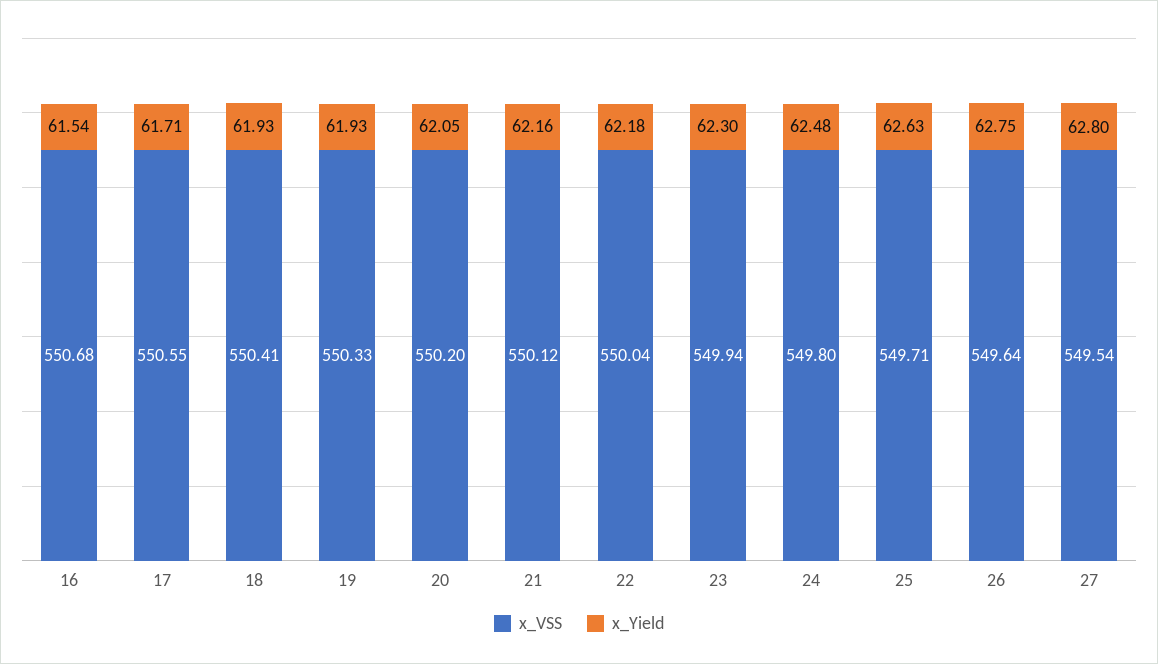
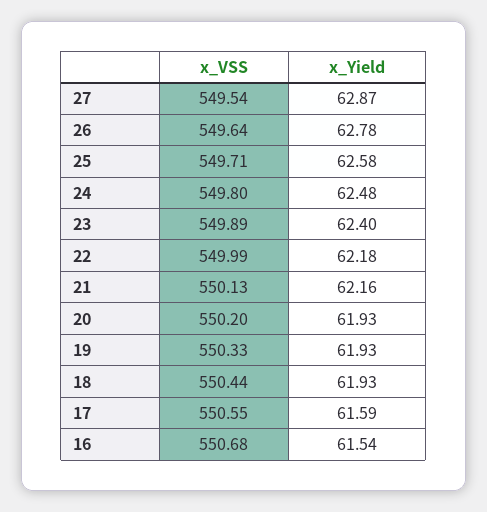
x_Yield, 17: 61.71 -> 61.59
x_VSS, 18: 550.41 -> 550.44
x_Yield, 20: 62.05 -> 61.93
x_VSS, 21: 550.12 -> 550.13
x_VSS, 22: 550.04 -> 549.99
x_VSS, 23: 549.94 -> 549.89
x_Yield, 23: 62.3 -> 62.4
x_Yield, 25: 62.63 -> 62.58
x_Yield, 26: 62.75 -> 62.78
x_Yield, 27: 62.8 -> 62.87

